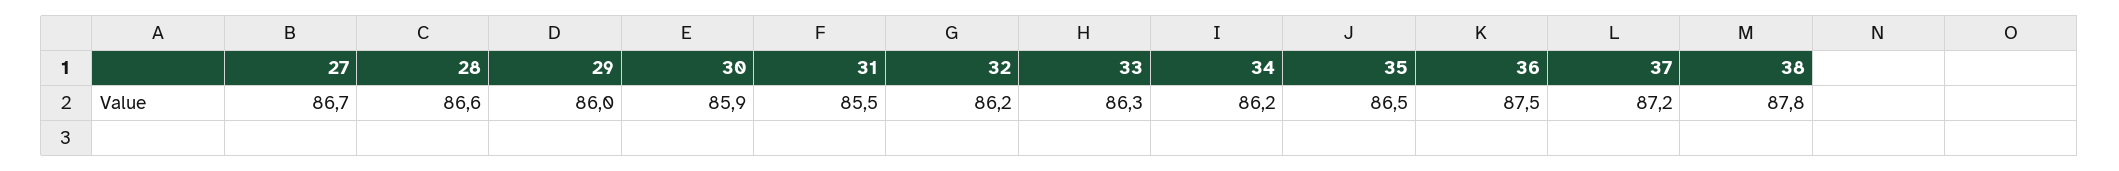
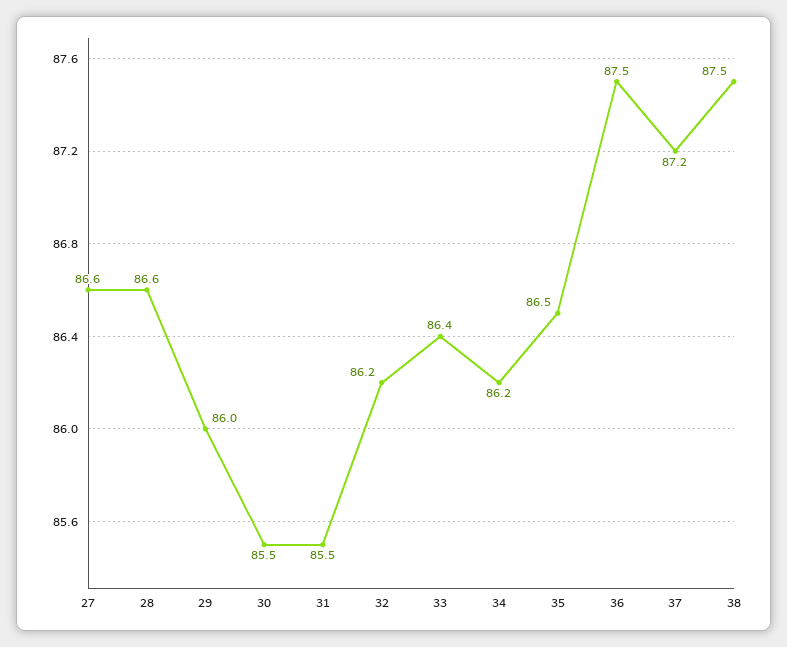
27: 86.7 -> 86.6
30: 85.9 -> 85.5
33: 86.3 -> 86.4
38: 87.8 -> 87.5

